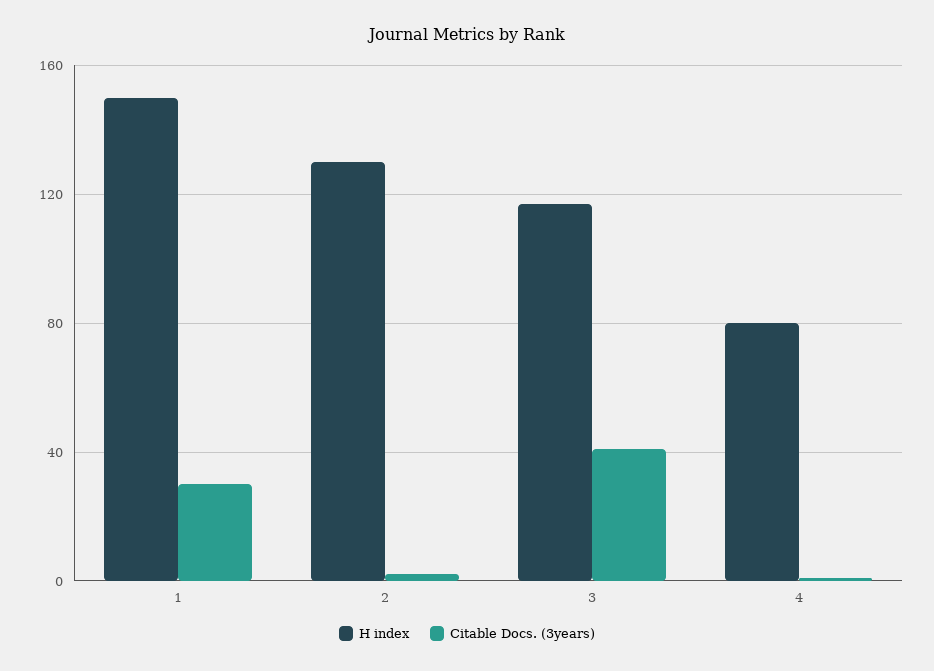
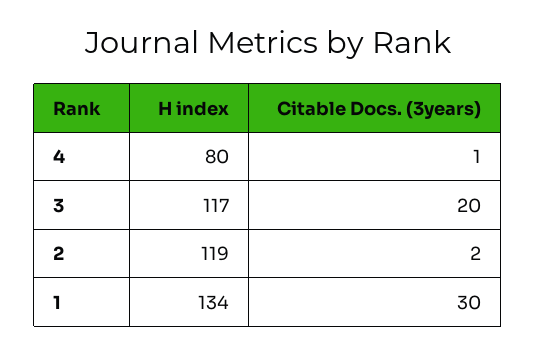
H index, 1: 150 -> 134
H index, 2: 130 -> 119
Citable Docs. (3years), 3: 40 -> 20

